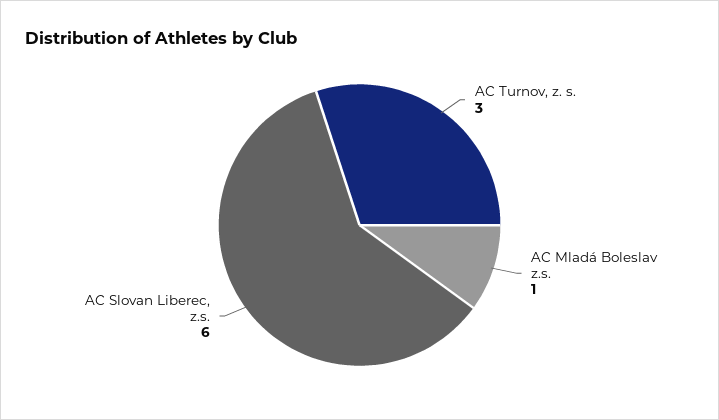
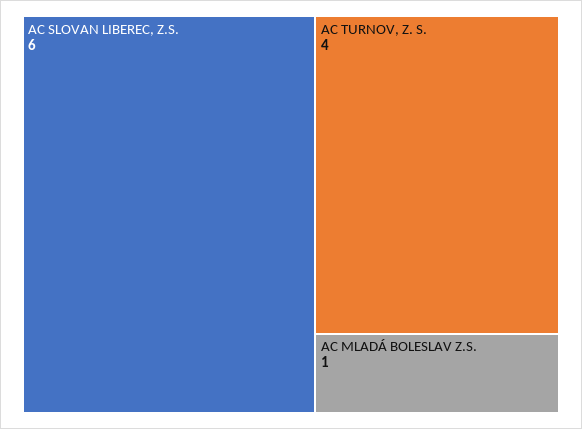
AC Turnov, z. s.: 3 -> 4

